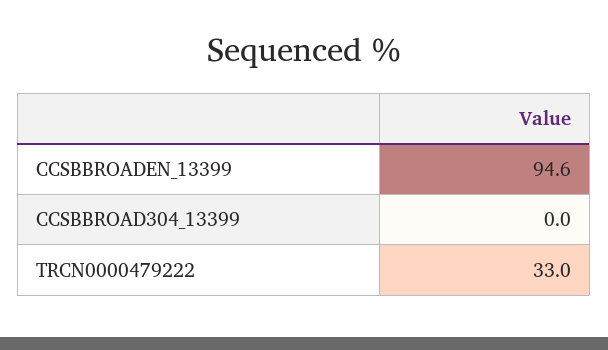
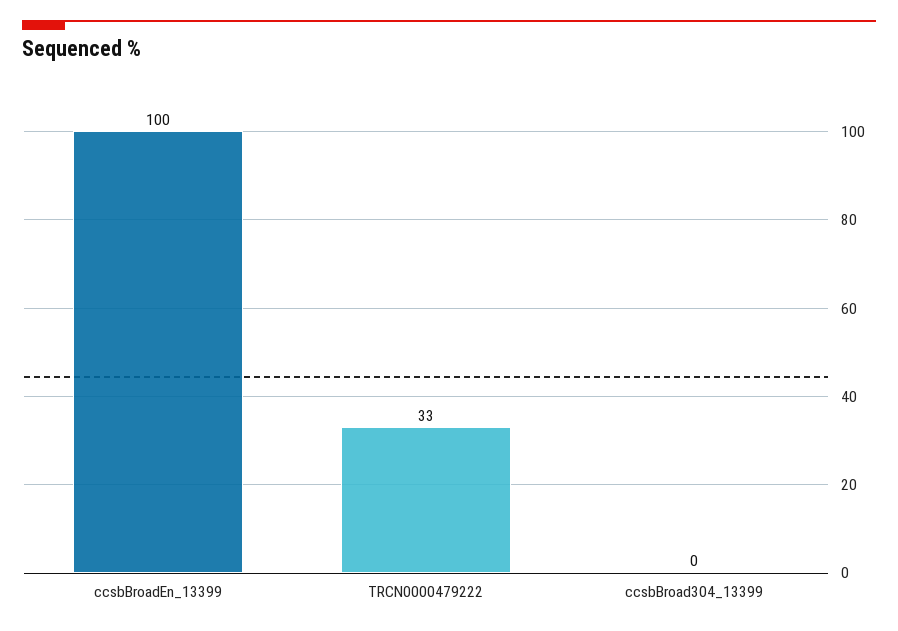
CCSBBROADEN_13399: 94.6 -> 100

